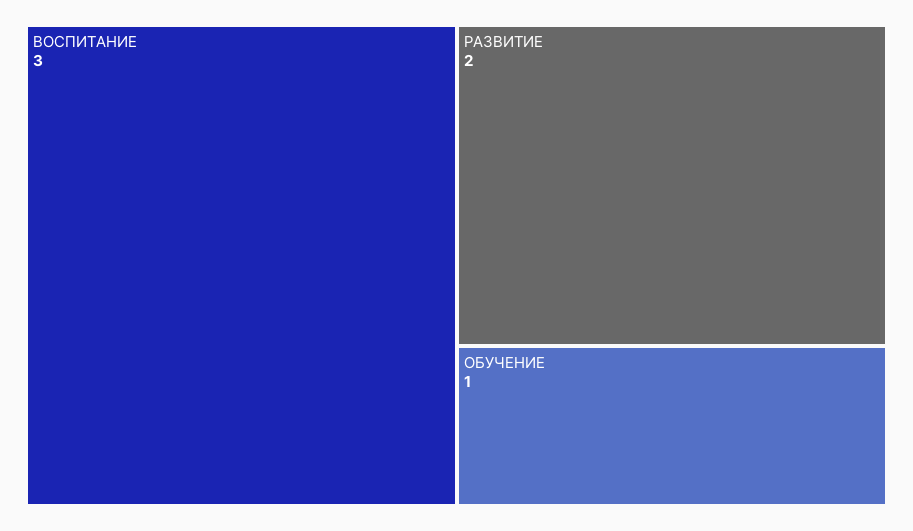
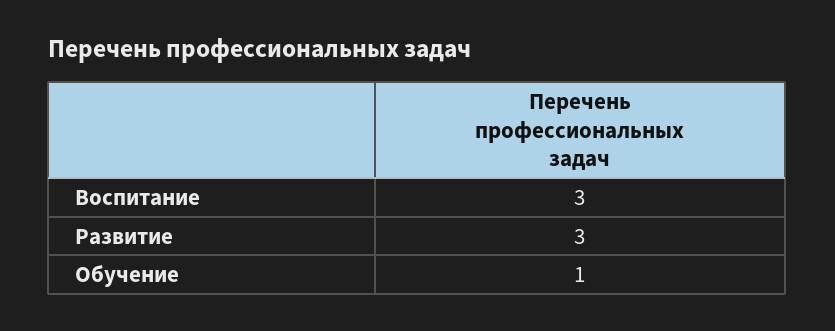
РАЗВИТИЕ: 2 -> 3

